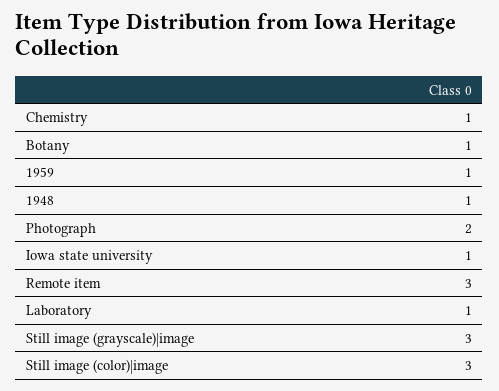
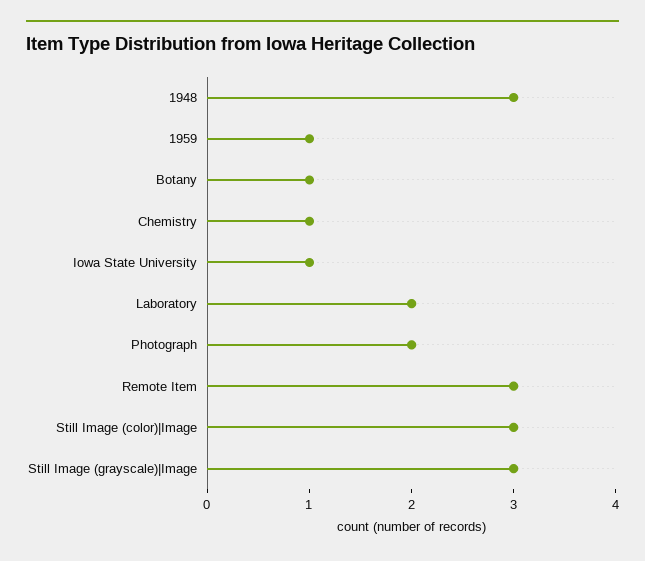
1948: 1 -> 3
Laboratory: 1 -> 2

